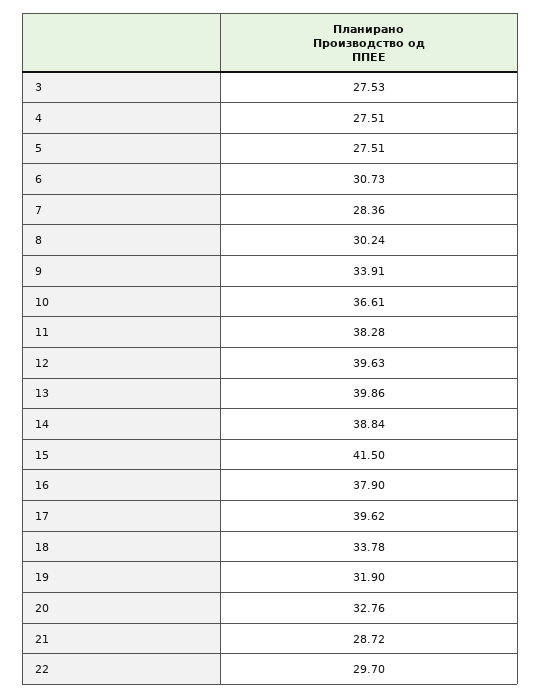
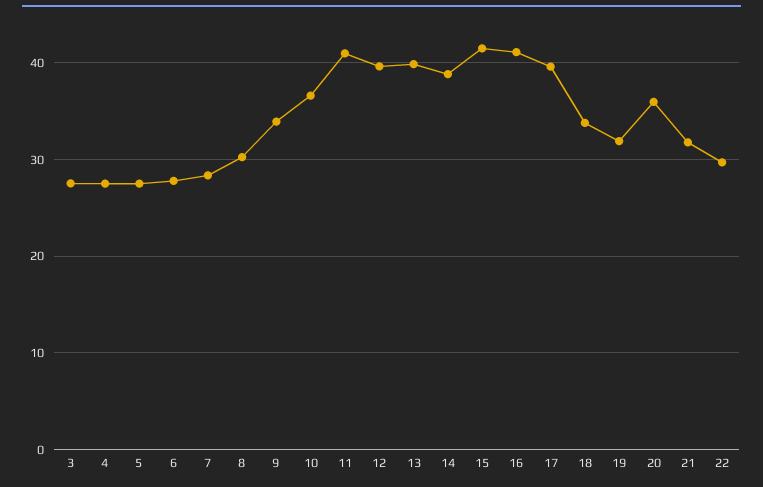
6: 30.73 -> 28
11: 38.28 -> 41
16: 37.9 -> 41
20: 32.76 -> 36
21: 28.72 -> 32

